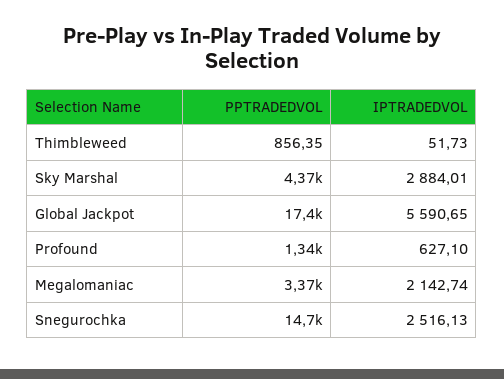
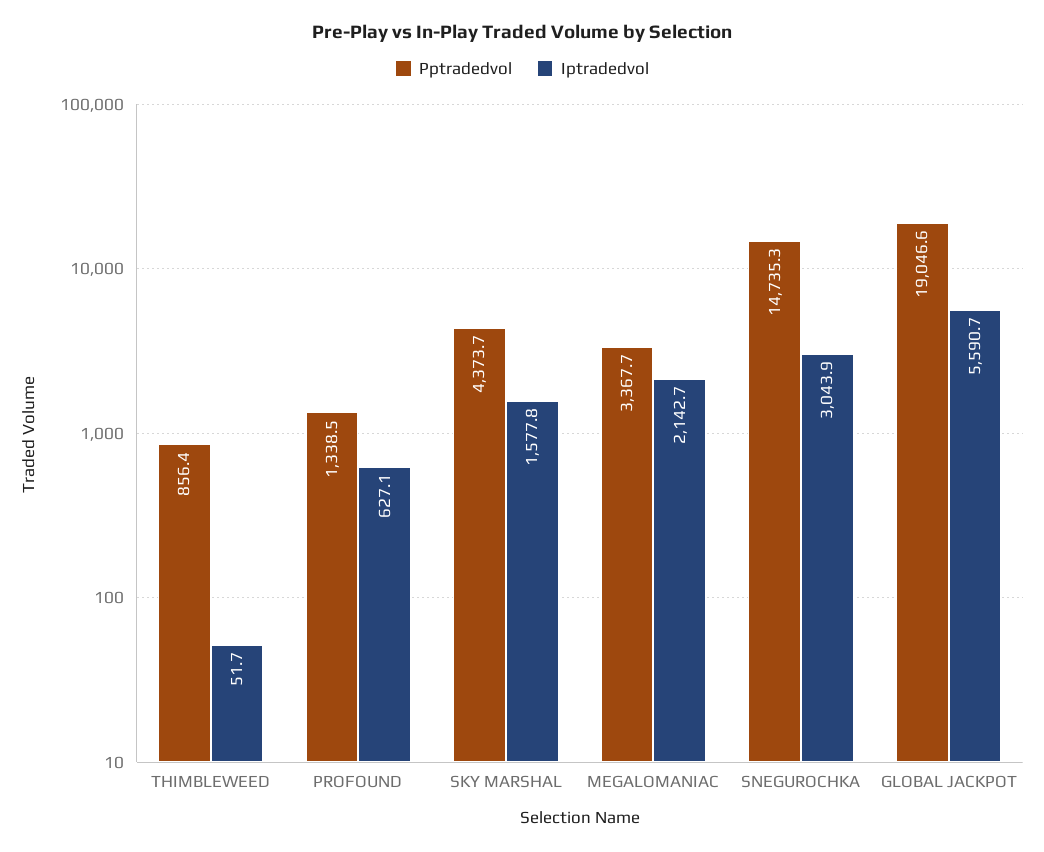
IPTRADEDVOL, Sky Marshal: 2884.01 -> 1577.8
PPTRADEDVOL, Global Jackpot: 17400 -> 19046.6
IPTRADEDVOL, Snegurochka: 2516.13 -> 3043.9

